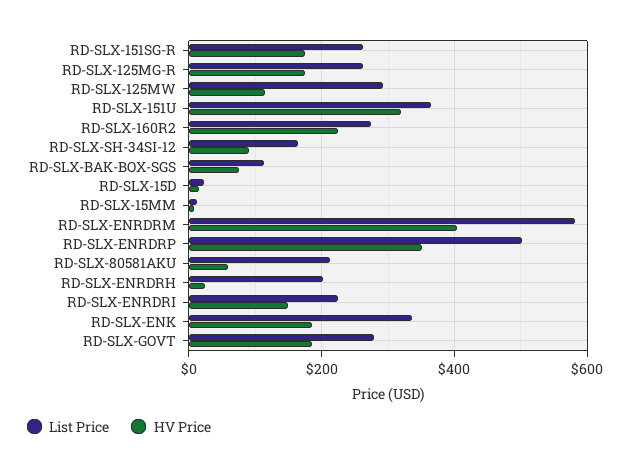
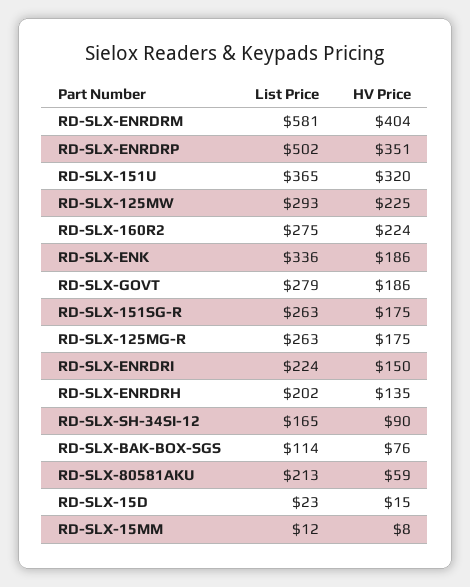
HV Price, RD-SLX-125MW: 120 -> 225
HV Price, RD-SLX-ENRDRH: 20 -> 135

